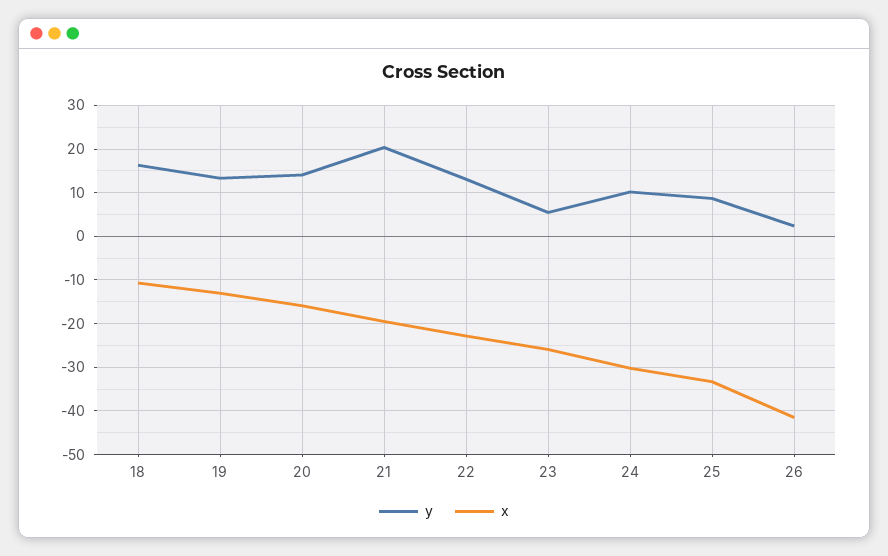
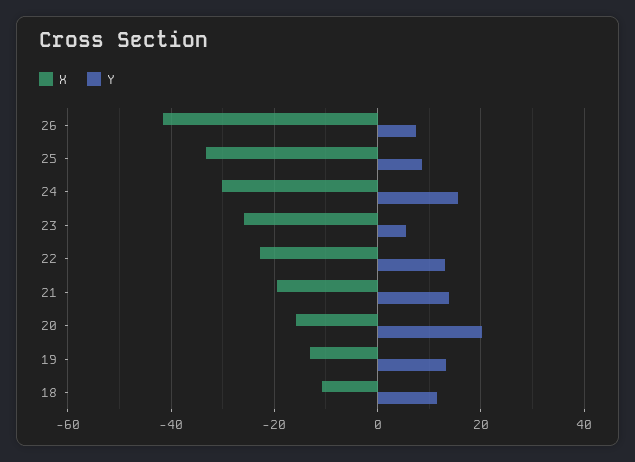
y, 18: 16 -> 12
y, 20: 14 -> 20
y, 21: 20 -> 14
y, 24: 10 -> 16
y, 26: 2 -> 8

